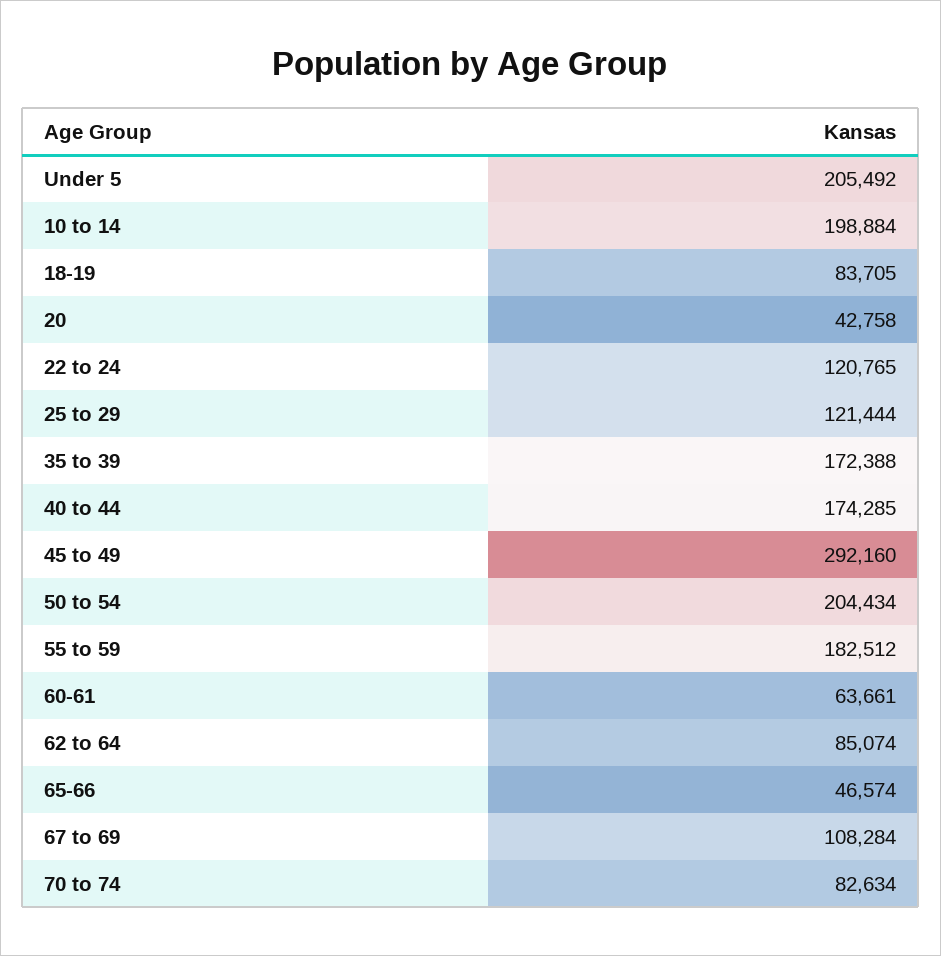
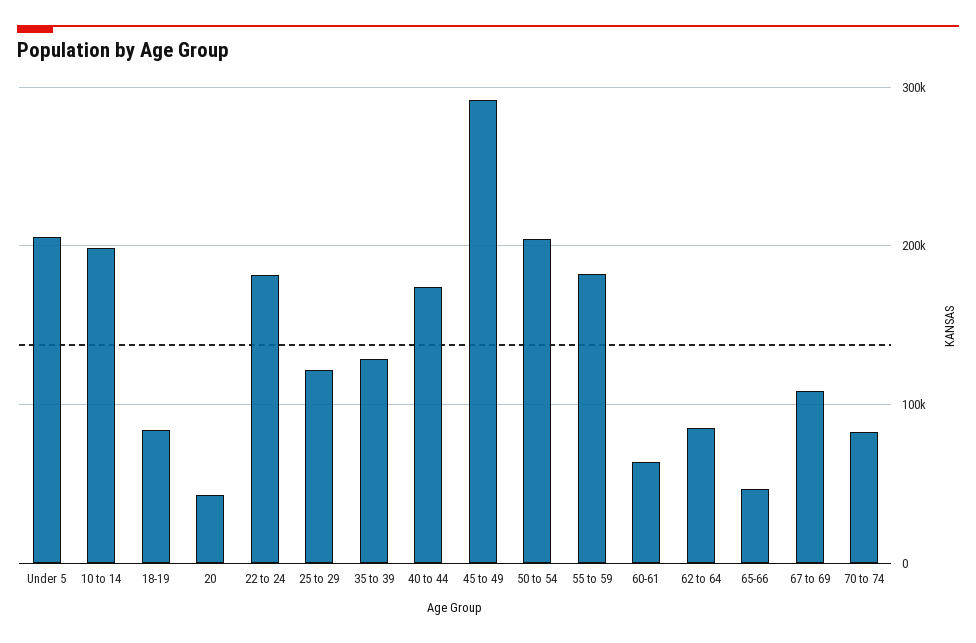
22 to 24: 120765 -> 180000
35 to 39: 172388 -> 130000

